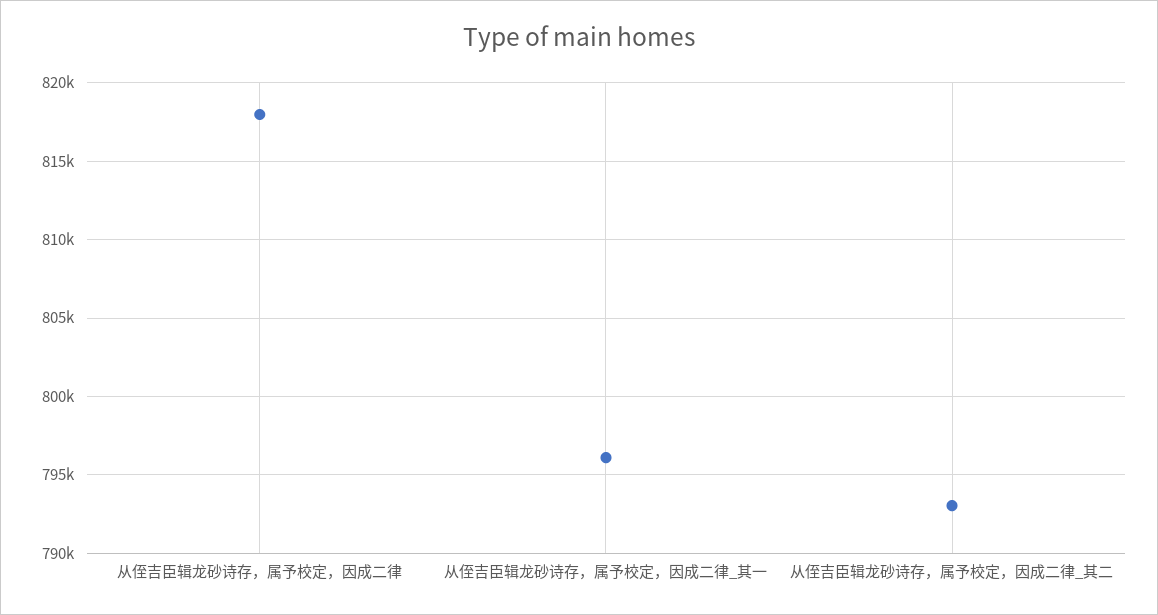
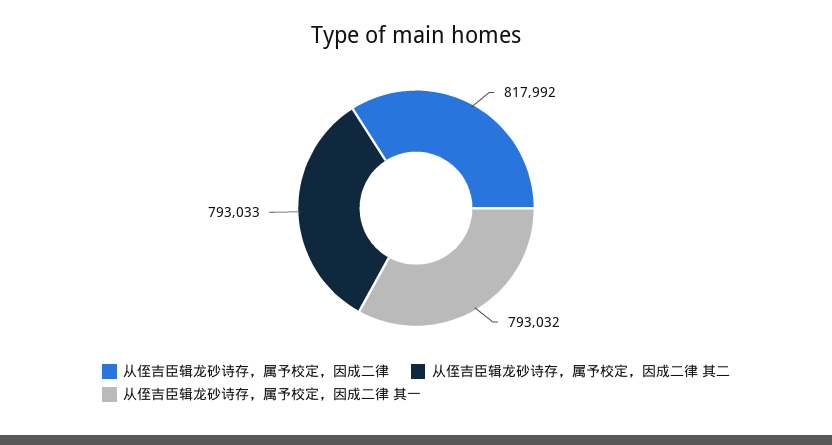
从侄吉臣辑龙砂诗存，属予校定，因成二律_其一: 796000 -> 793032

